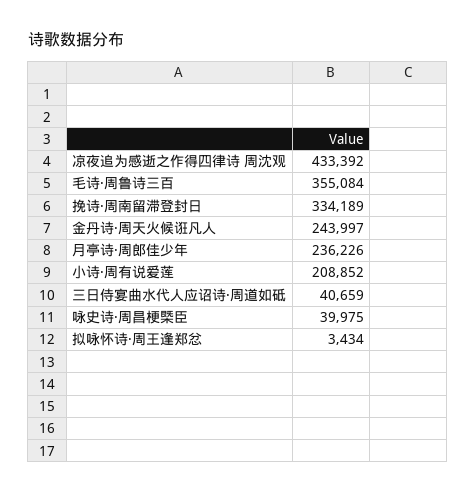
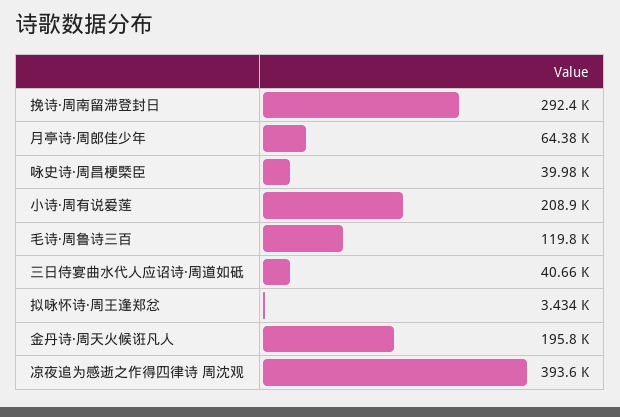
凉夜追为感逝之作得四律诗 周沈观: 433392 -> 393600
毛诗·周鲁诗三百: 355084 -> 119800
挽诗·周南留滞登封日: 334189 -> 292400
金丹诗·周天火候诳凡人: 243997 -> 195800
月亭诗·周郎佳少年: 236226 -> 64380

